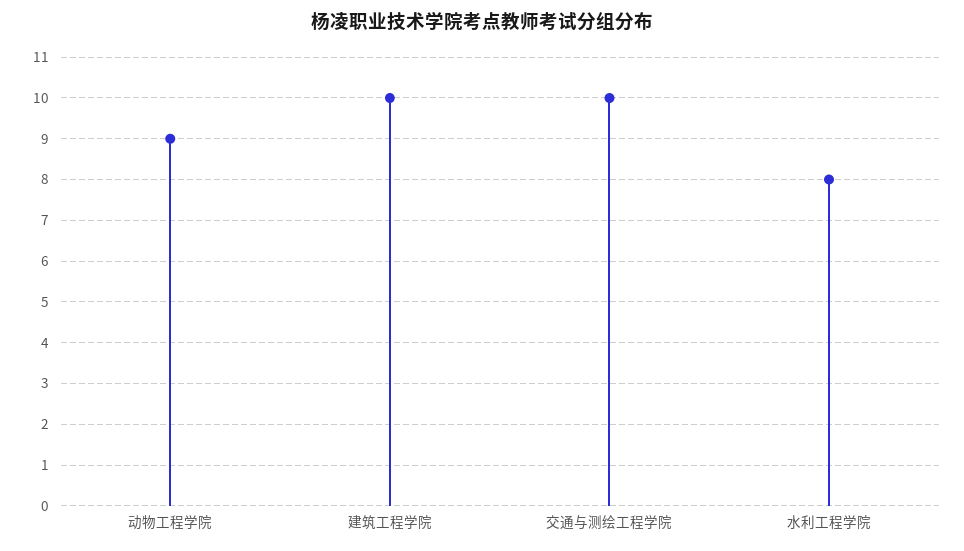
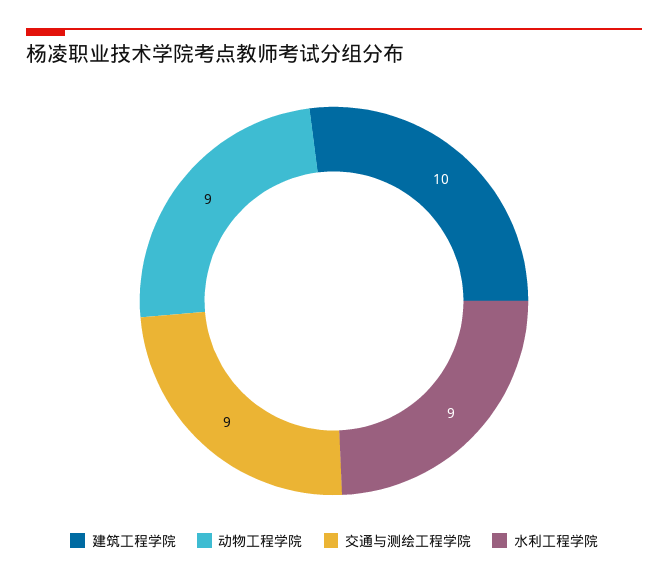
交通与测绘工程学院: 10 -> 9
水利工程学院: 8 -> 9

